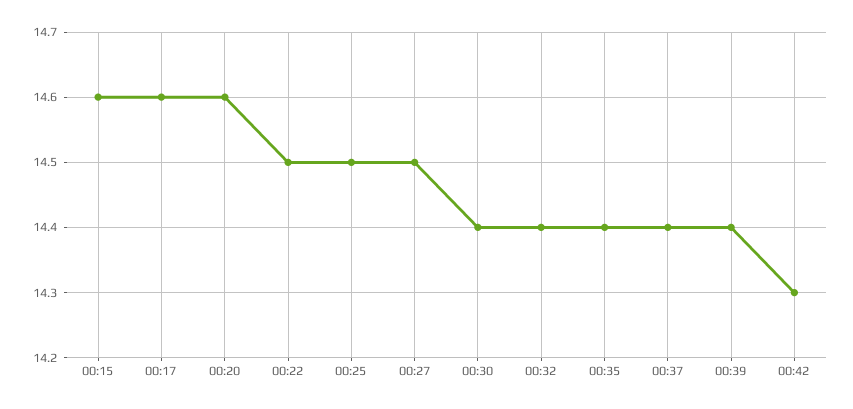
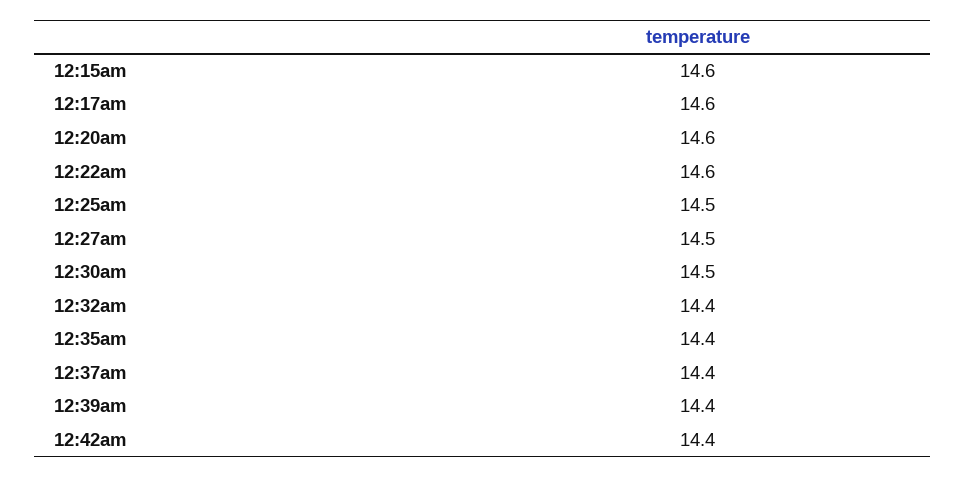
00:22: 14.5 -> 14.6
00:30: 14.4 -> 14.5
00:42: 14.3 -> 14.4

